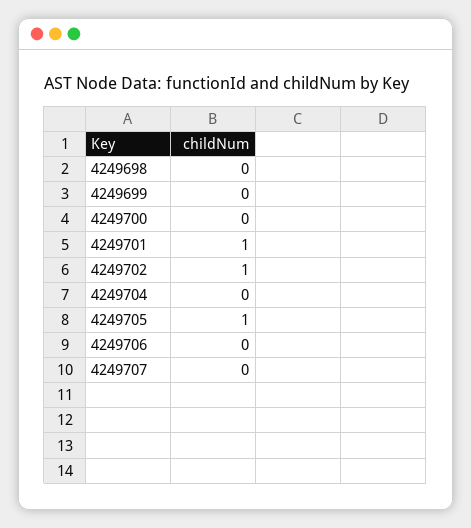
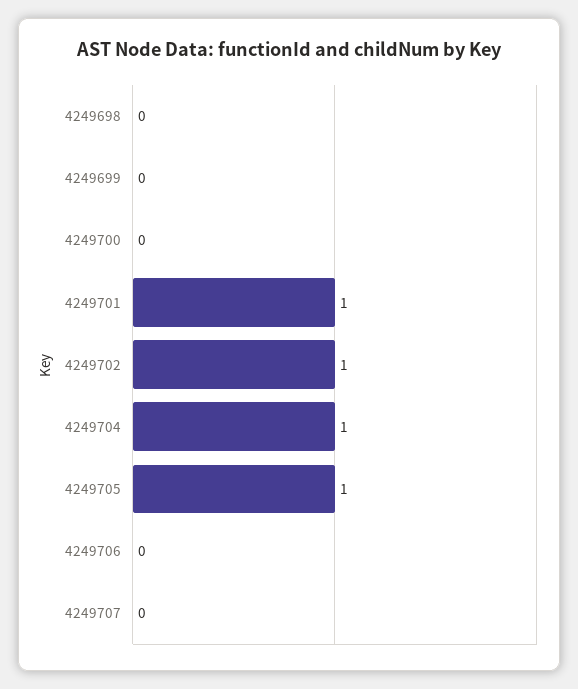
4249704: 0 -> 1

